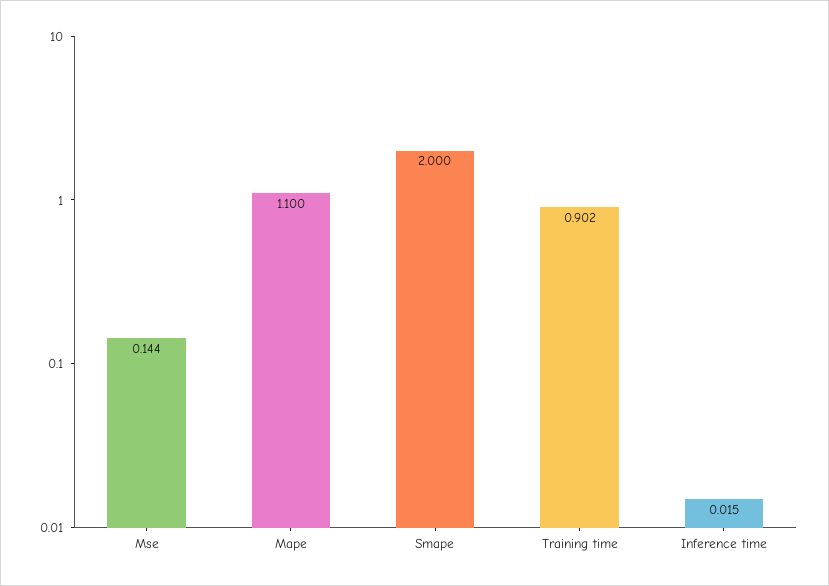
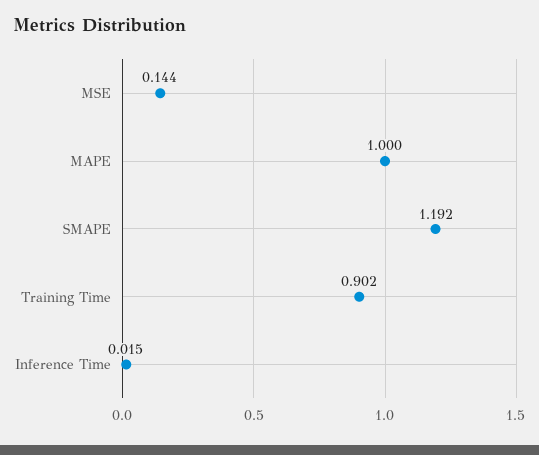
Mape: 1.1 -> 1
Smape: 2 -> 1.192

